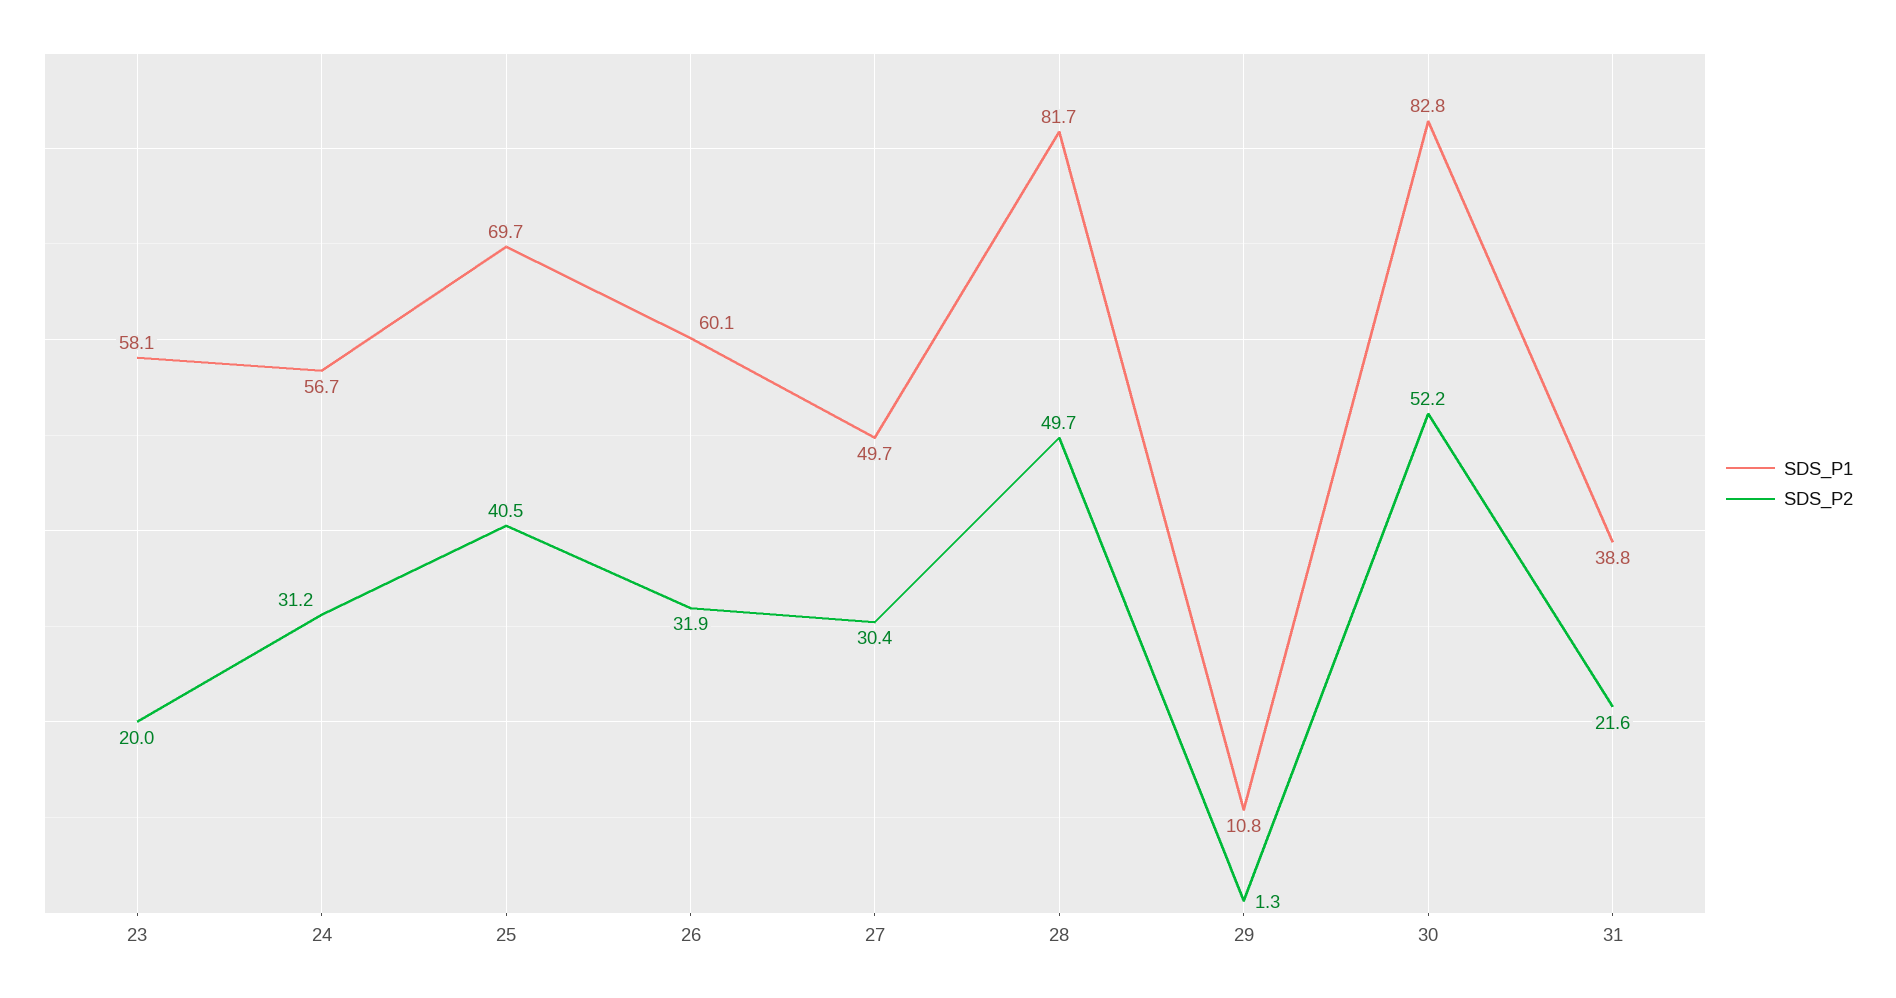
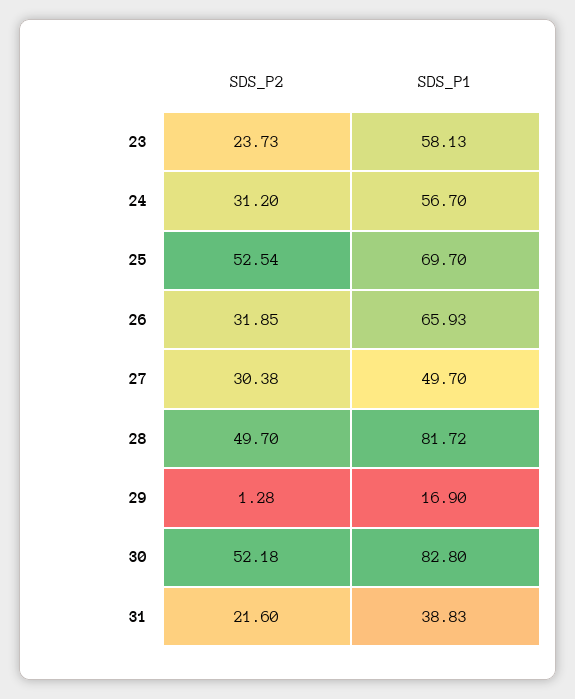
SDS_P2, 23: 20 -> 23.73
SDS_P2, 25: 40.5 -> 52.54
SDS_P1, 26: 60.1 -> 65.93
SDS_P1, 29: 10.8 -> 16.9

